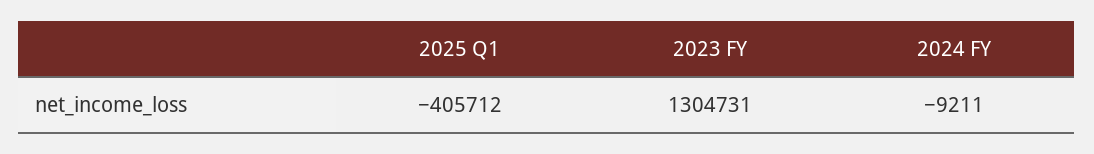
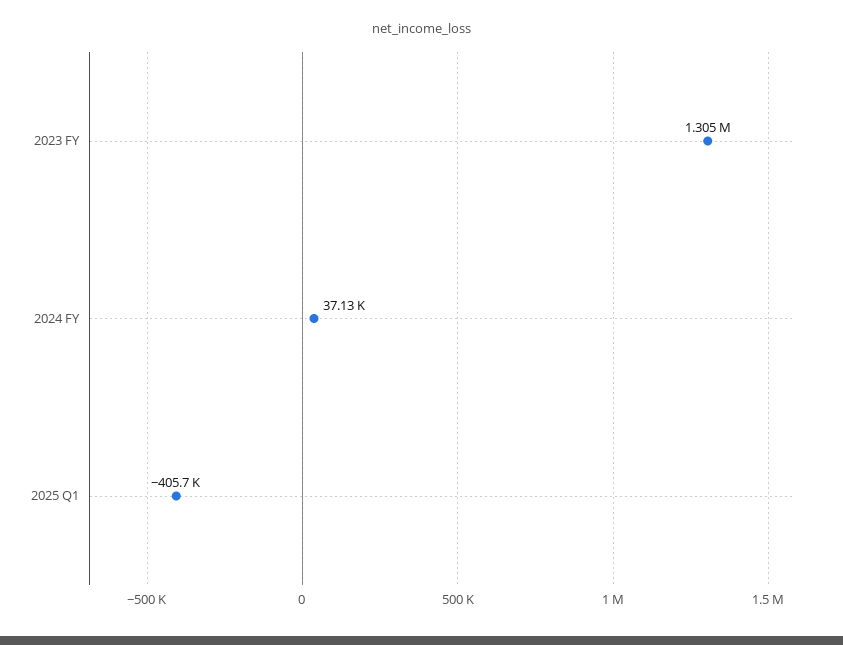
2024 FY: -9211 -> 37130

